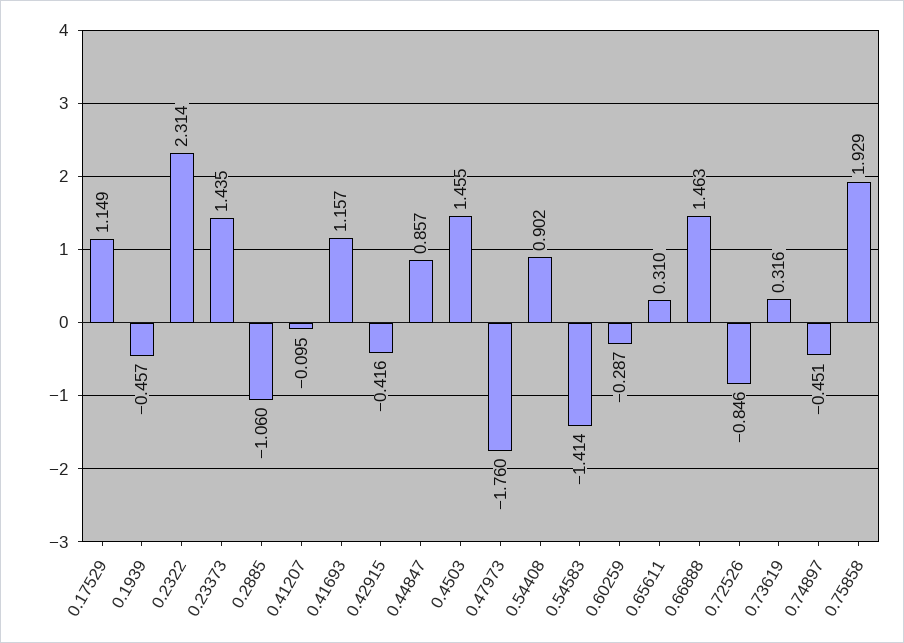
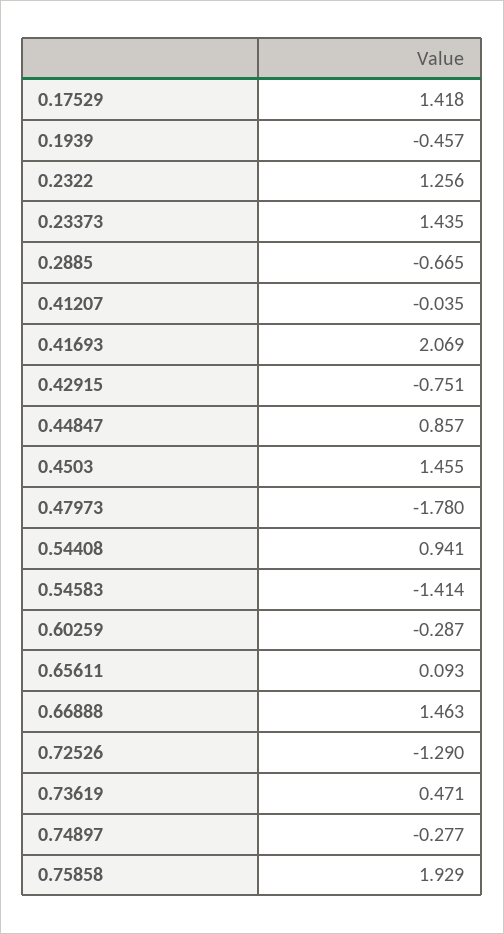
0.17529: 1.149 -> 1.418
0.2322: 2.314 -> 1.256
0.2885: -1.06 -> -0.665
0.41207: -0.095 -> -0.035
0.41693: 1.157 -> 2.069
0.42915: -0.416 -> -0.751
0.47973: -1.76 -> -1.78
0.54408: 0.902 -> 0.941
0.65611: 0.31 -> 0.093
0.72526: -0.846 -> -1.29
0.73619: 0.316 -> 0.471
0.74897: -0.451 -> -0.277

